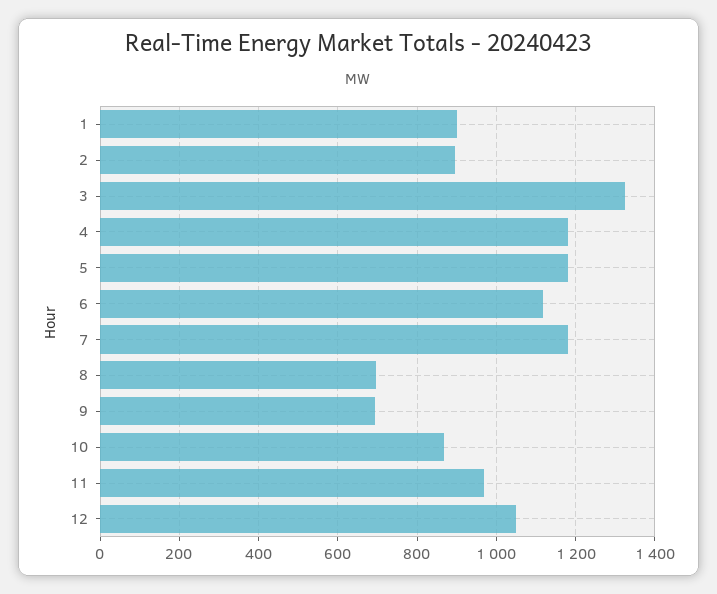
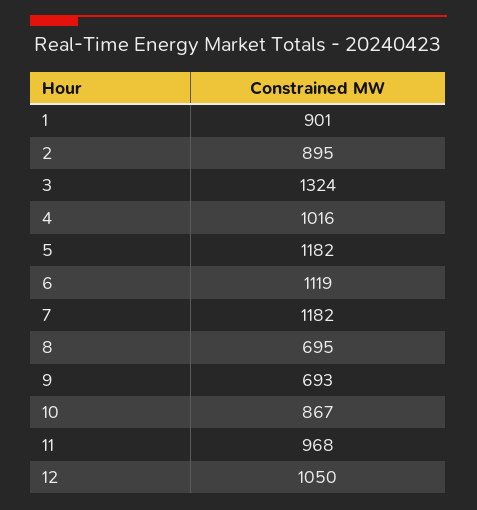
4: 1180 -> 1016

